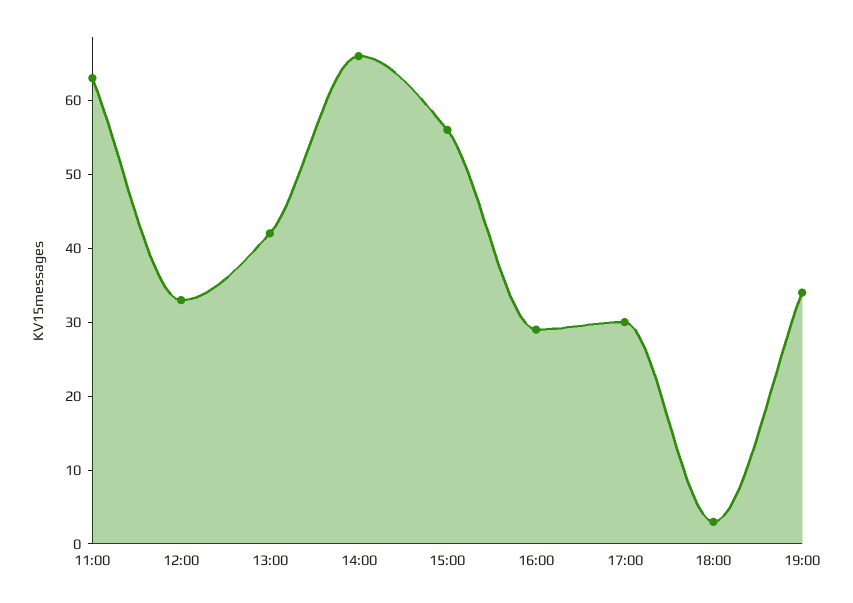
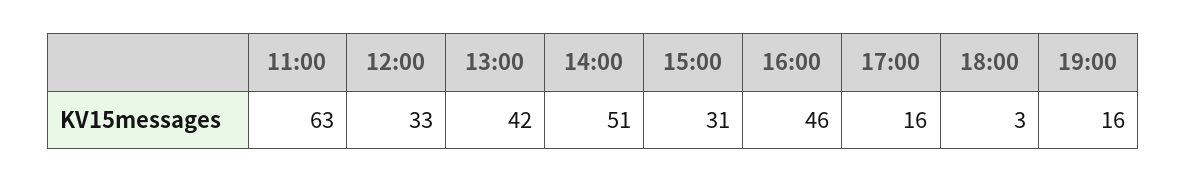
14:00: 65 -> 51
15:00: 55 -> 31
16:00: 30 -> 46
17:00: 30 -> 16
19:00: 35 -> 16

